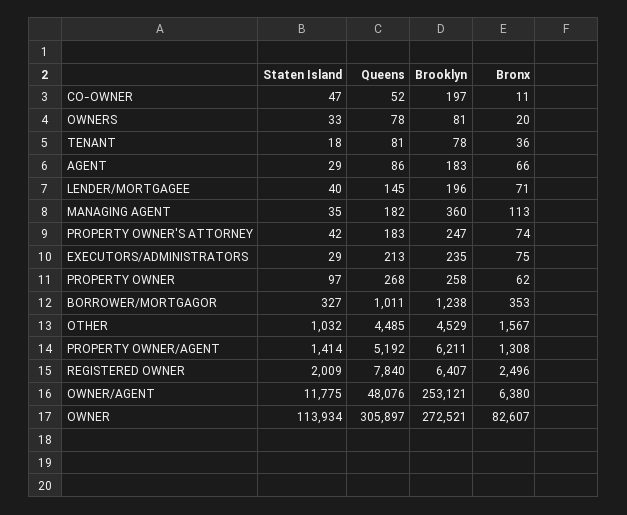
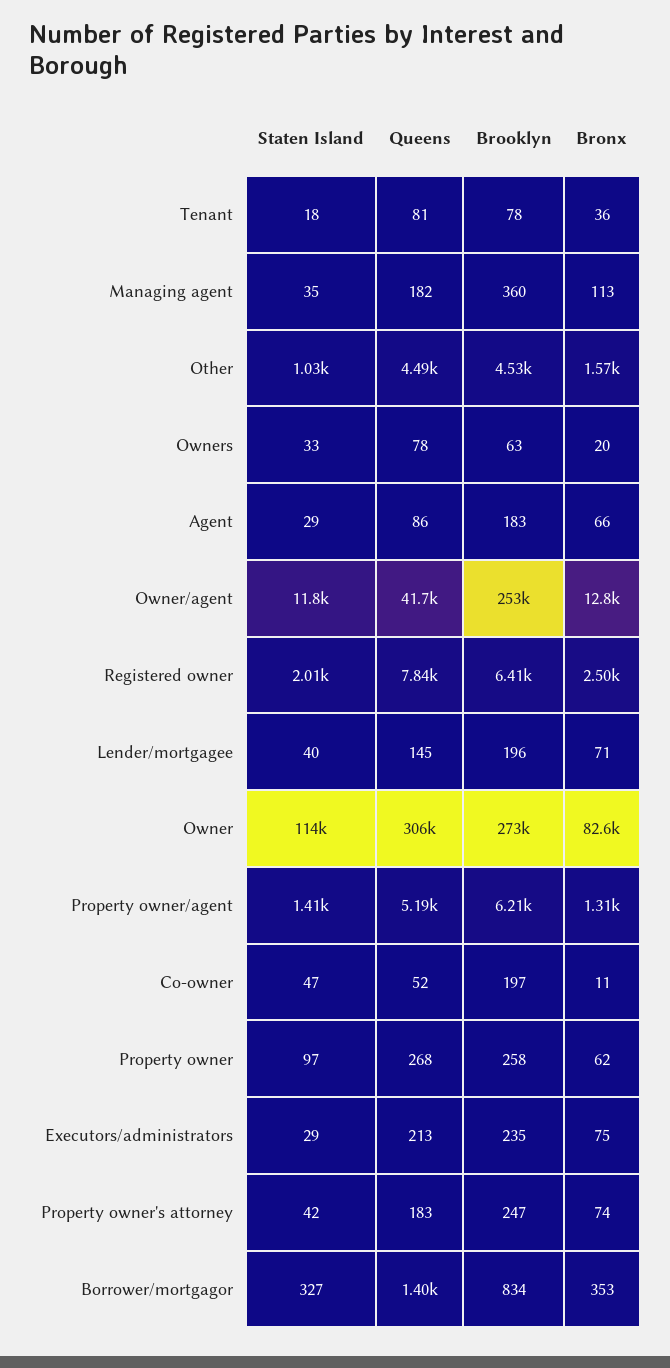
Brooklyn, OWNERS: 81 -> 63
Queens, BORROWER/MORTGAGOR: 1011 -> 1400
Brooklyn, BORROWER/MORTGAGOR: 1238 -> 834
Queens, OWNER/AGENT: 48076 -> 41700
Bronx, OWNER/AGENT: 6380 -> 12800

